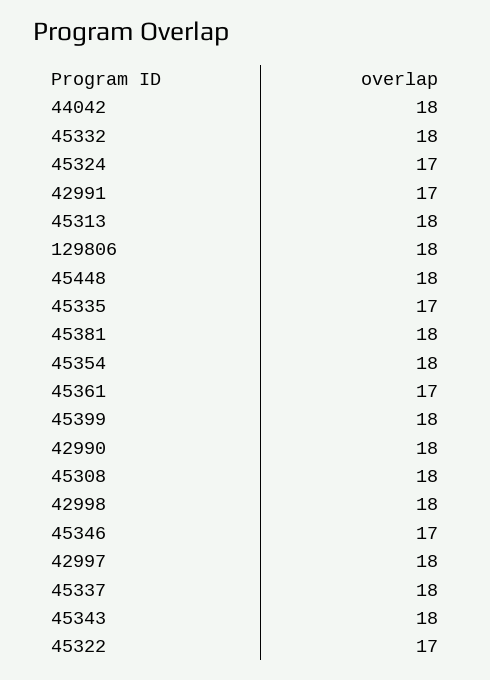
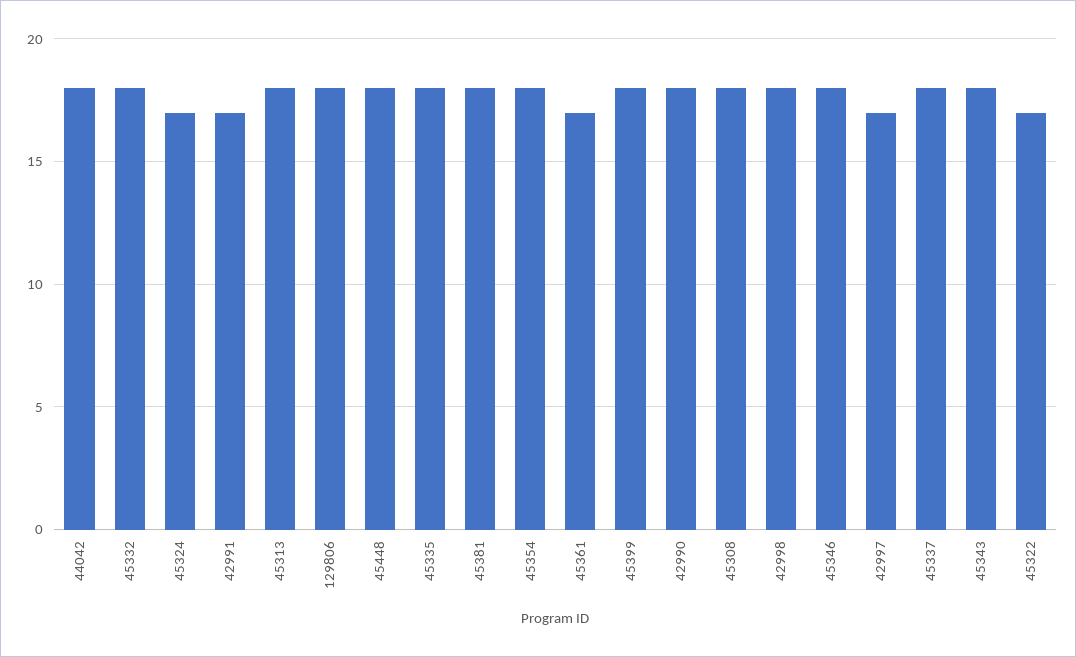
45335: 17 -> 18
45346: 17 -> 18
42997: 18 -> 17

